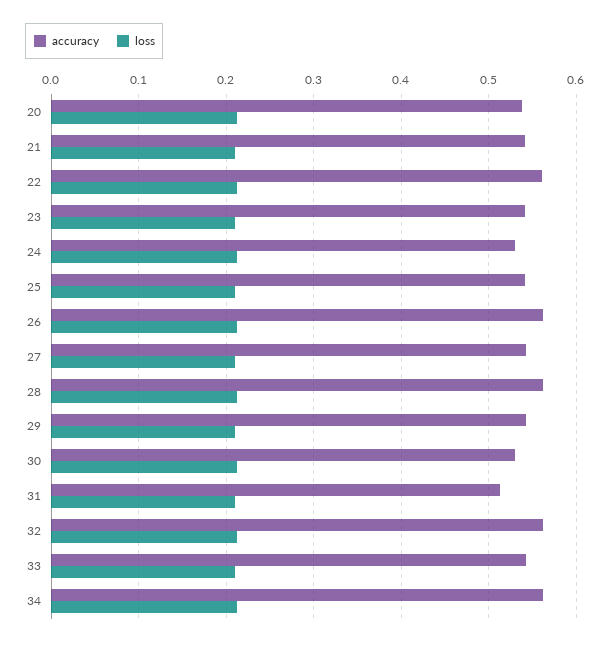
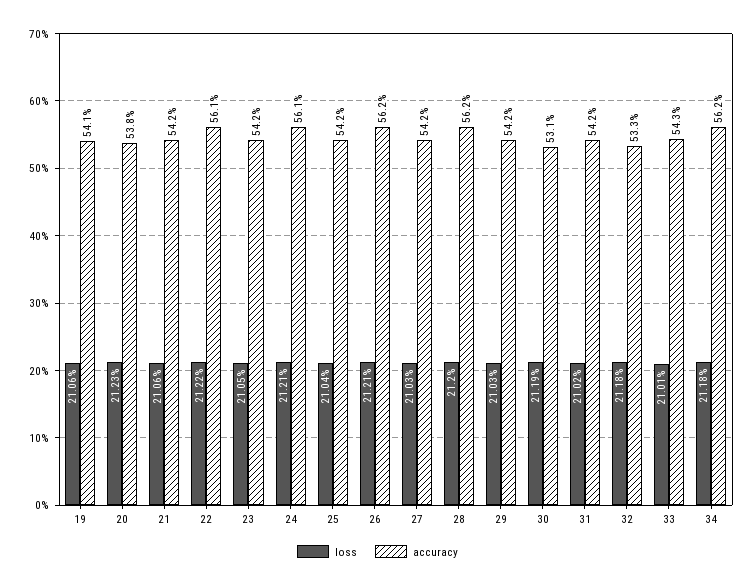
accuracy, 24: 0.53 -> 0.561
accuracy, 31: 0.51 -> 0.542
accuracy, 32: 0.56 -> 0.533
loss, 19: none -> 0.2106
accuracy, 19: none -> 0.541

